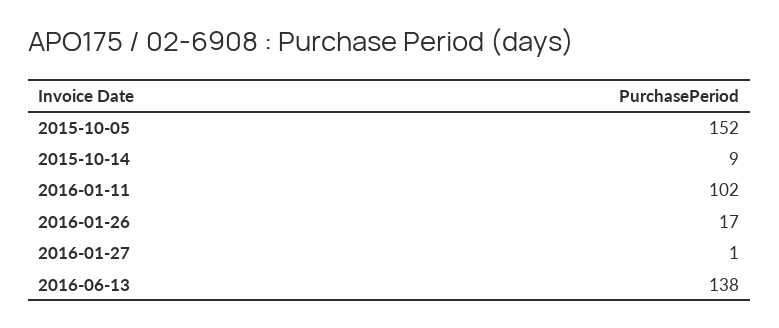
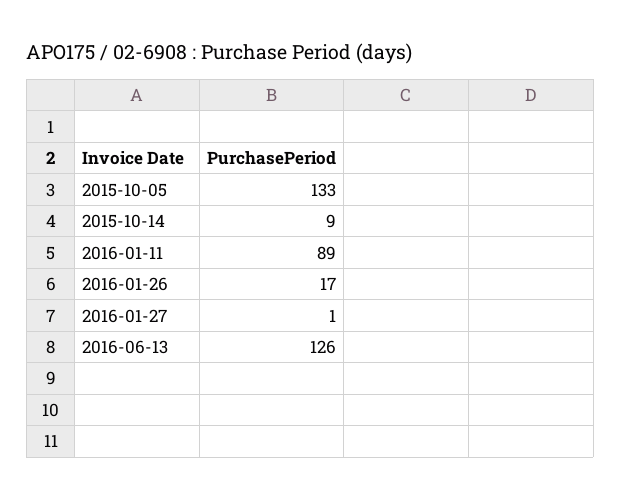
2015-10-05: 152 -> 133
2016-01-11: 102 -> 89
2016-06-13: 138 -> 126

